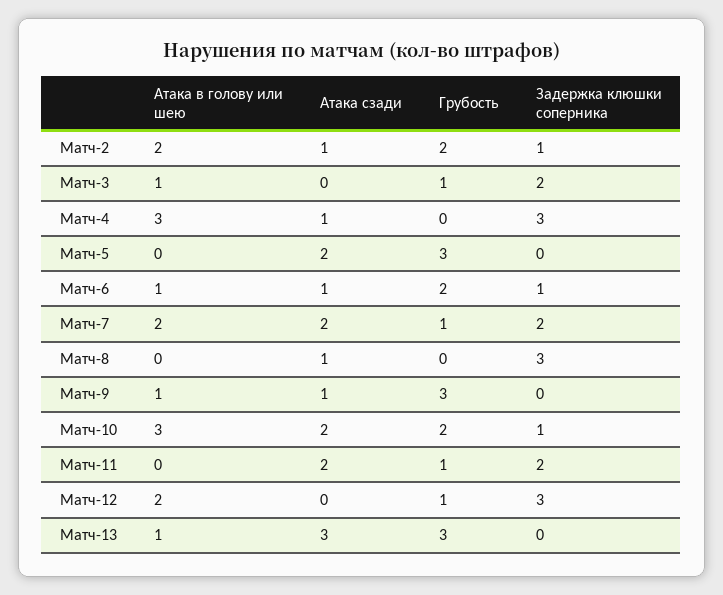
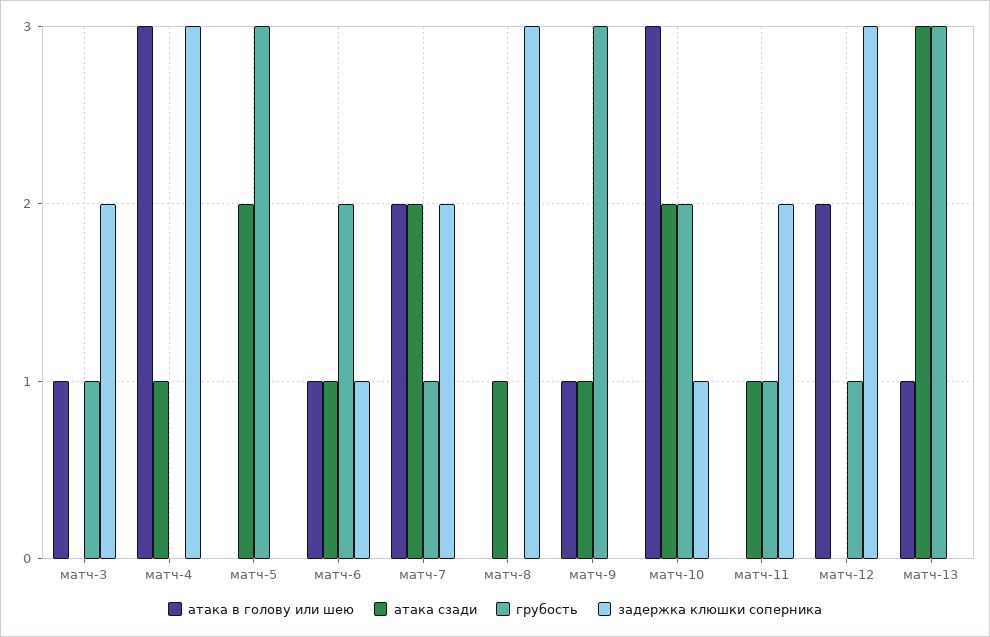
Атака в голову или шею, Матч-2: 2 -> none
Атака сзади, Матч-2: 1 -> none
Грубость, Матч-2: 2 -> none
Задержка клюшки соперника, Матч-2: 1 -> none
Атака сзади, Матч-11: 2 -> 1

